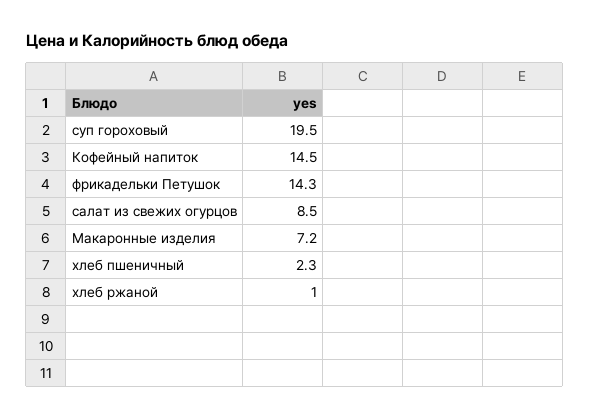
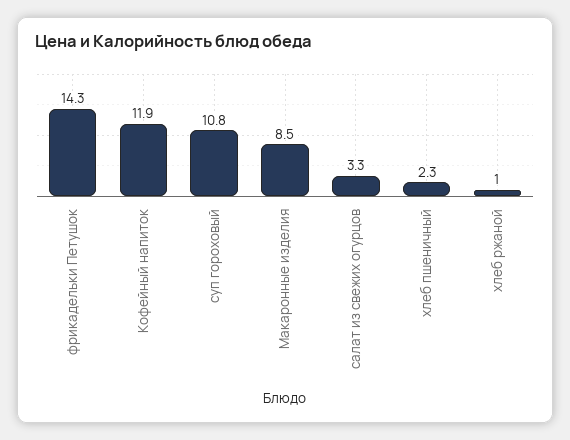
суп гороховый: 19.5 -> 10.8
Кофейный напиток: 14.5 -> 11.9
салат из свежих огурцов: 8.5 -> 3.3
Макаронные изделия: 7.2 -> 8.5

